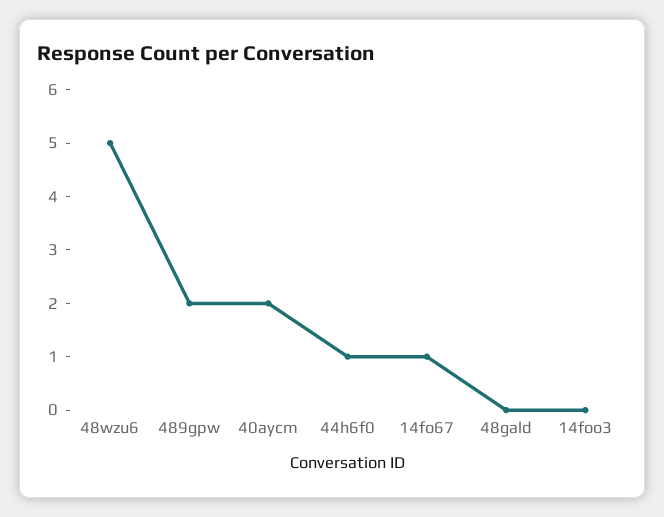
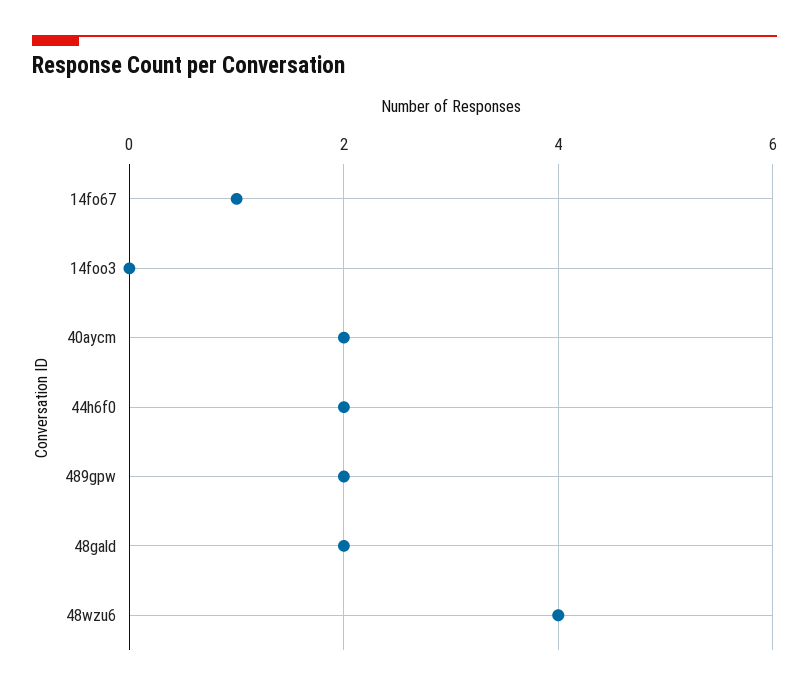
48wzu6: 5 -> 4
44h6f0: 1 -> 2
48gald: 0 -> 2

